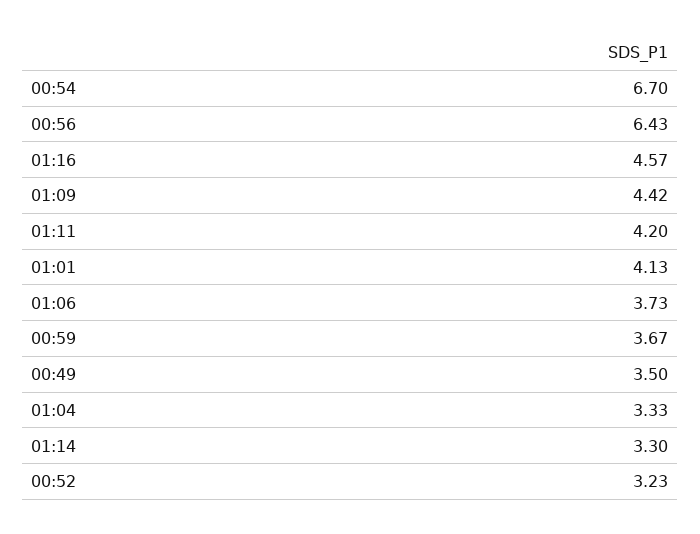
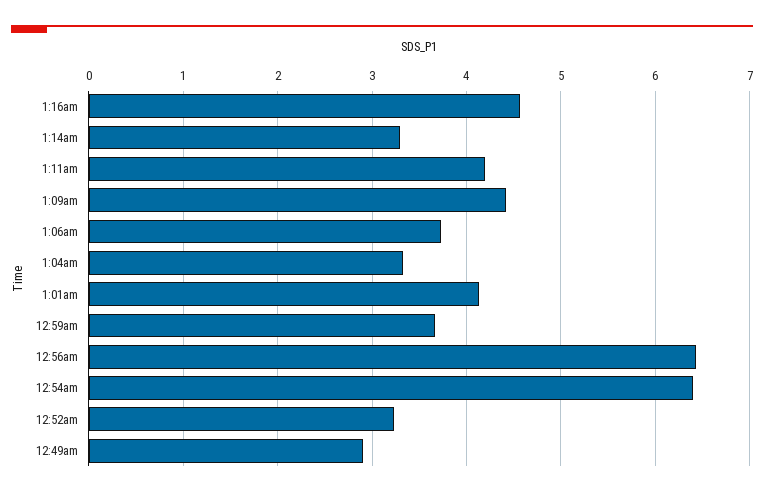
00:54: 6.7 -> 6.4
00:49: 3.5 -> 2.9

